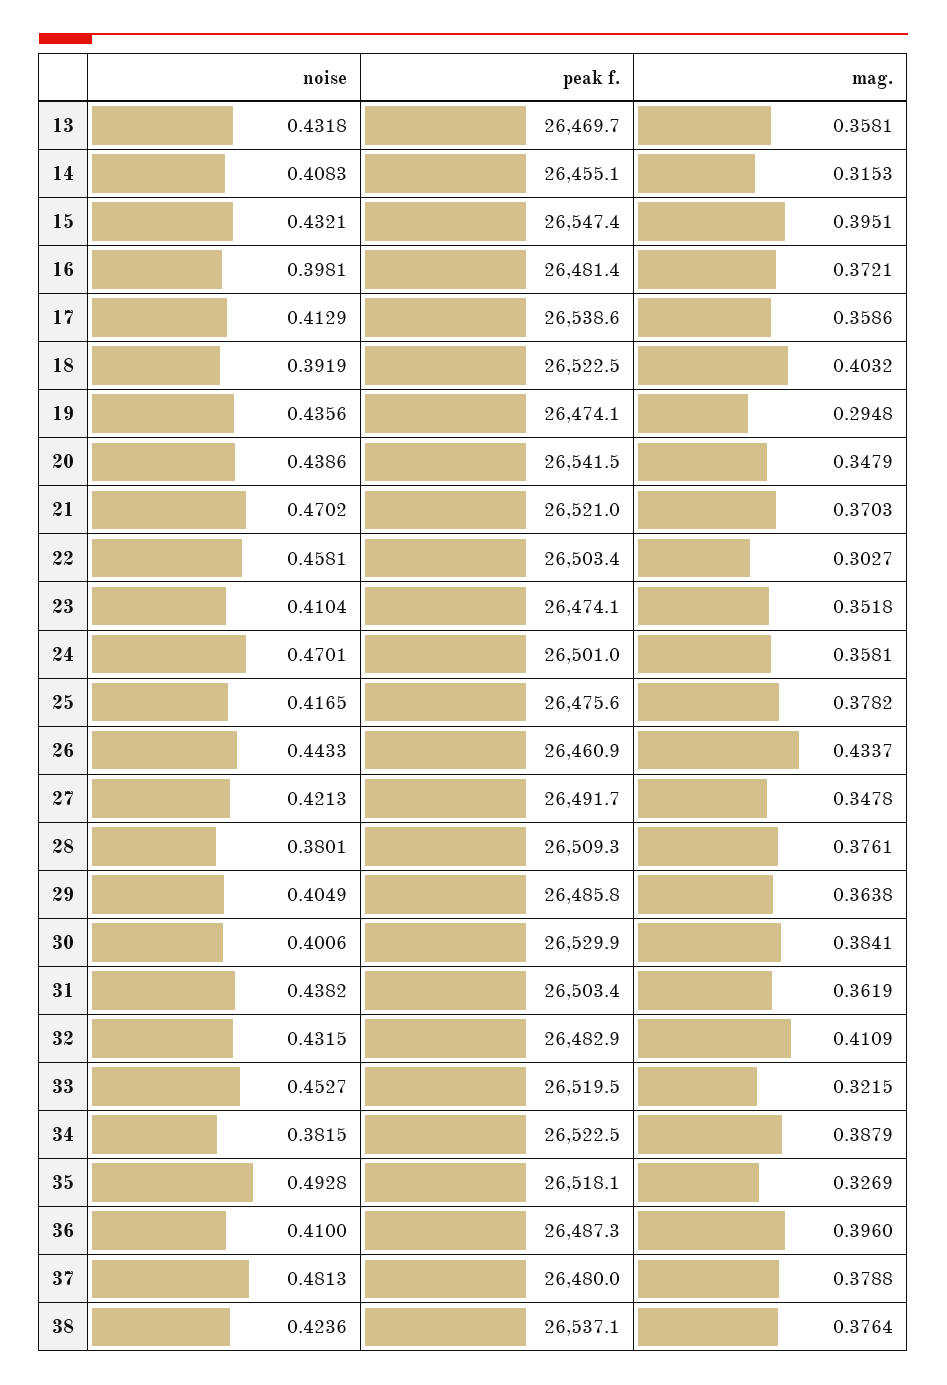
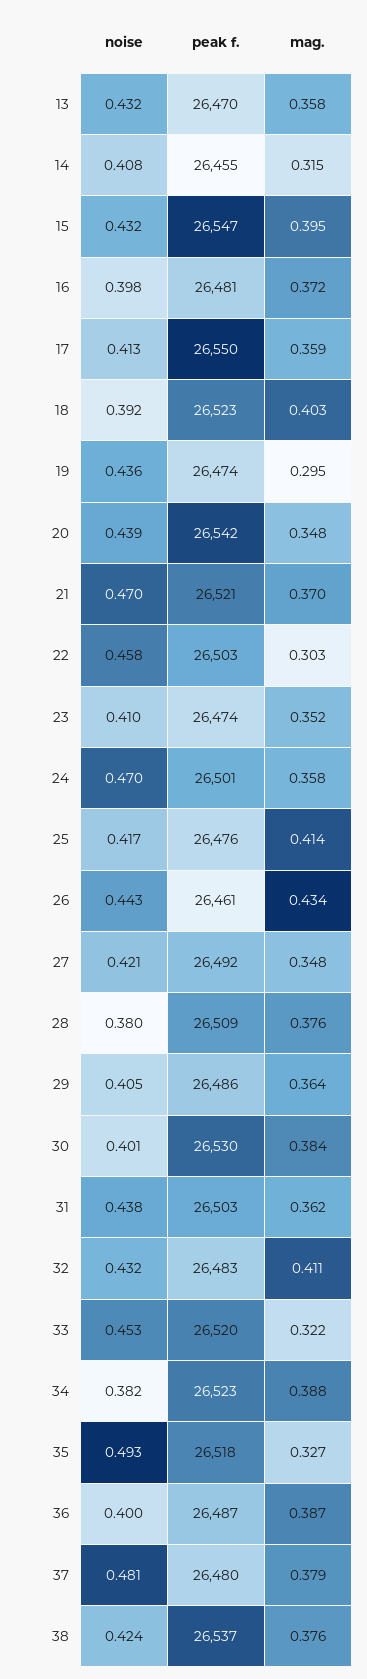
peak f., 17: 26538.6 -> 26550
mag., 25: 0.3782 -> 0.414
noise, 36: 0.41 -> 0.4
mag., 36: 0.396 -> 0.387

